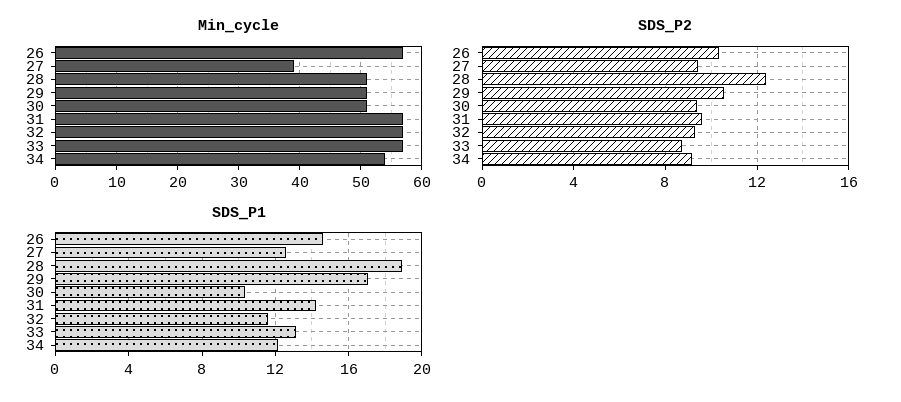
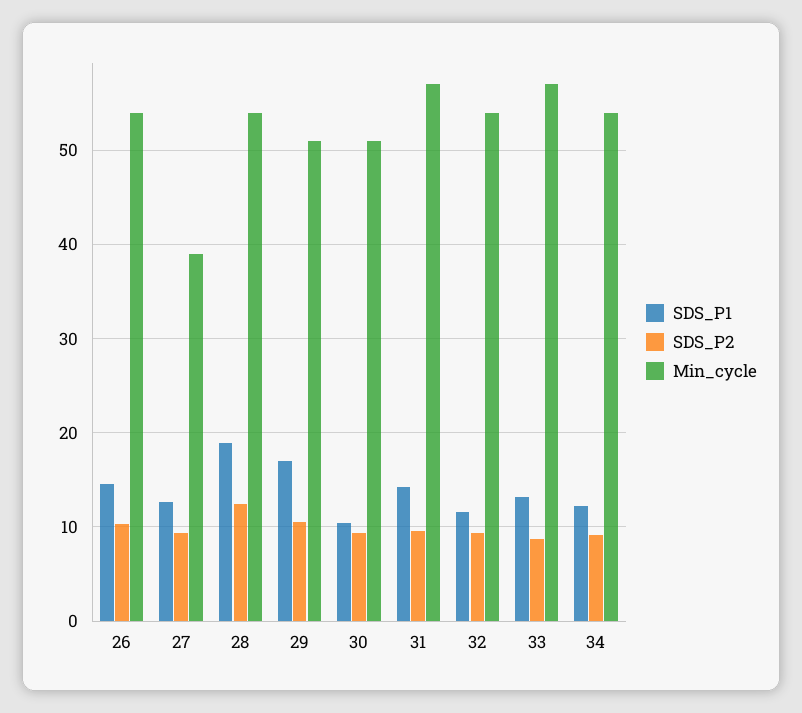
Min_cycle, 26: 57 -> 54
Min_cycle, 28: 51 -> 54
Min_cycle, 32: 57 -> 54

